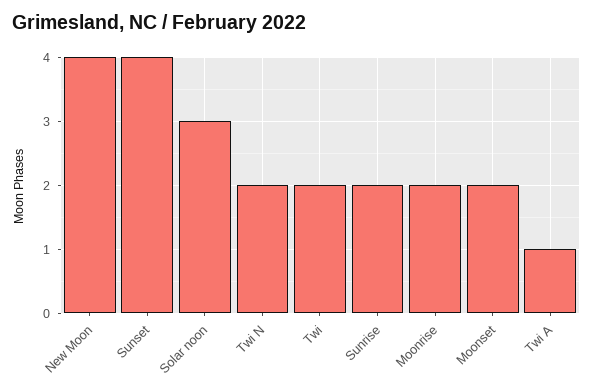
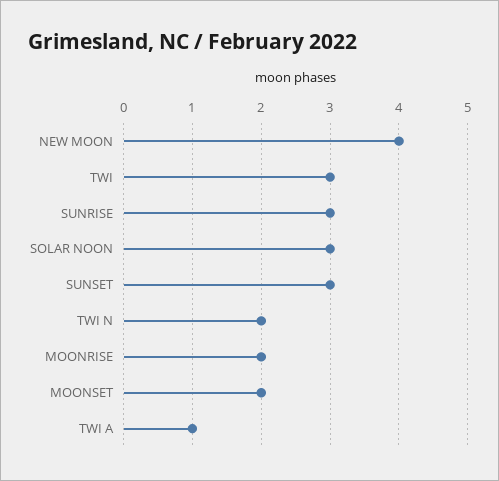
Sunset: 4 -> 3
Twi: 2 -> 3
Sunrise: 2 -> 3

